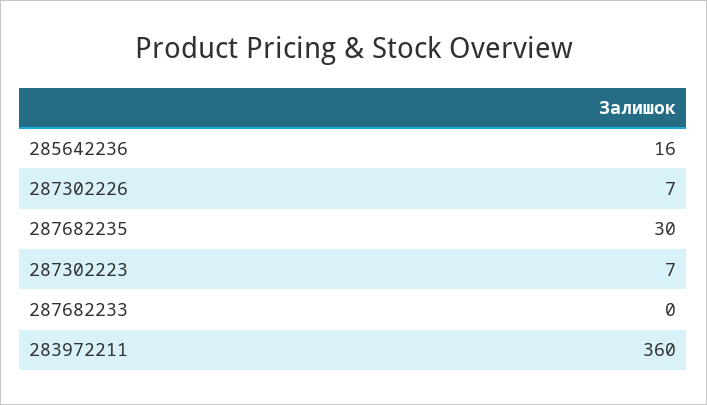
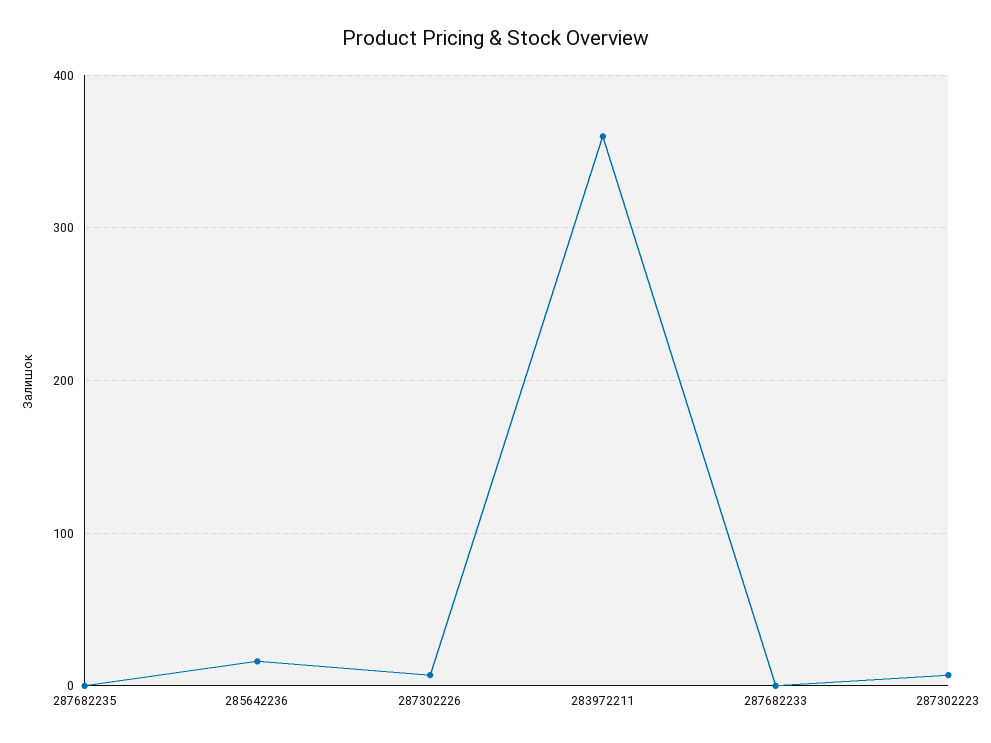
287682235: 30 -> 0

